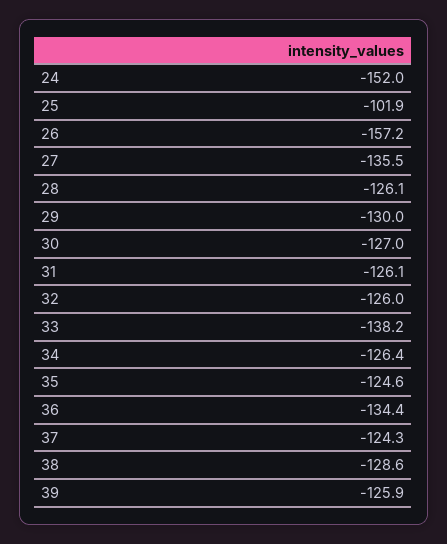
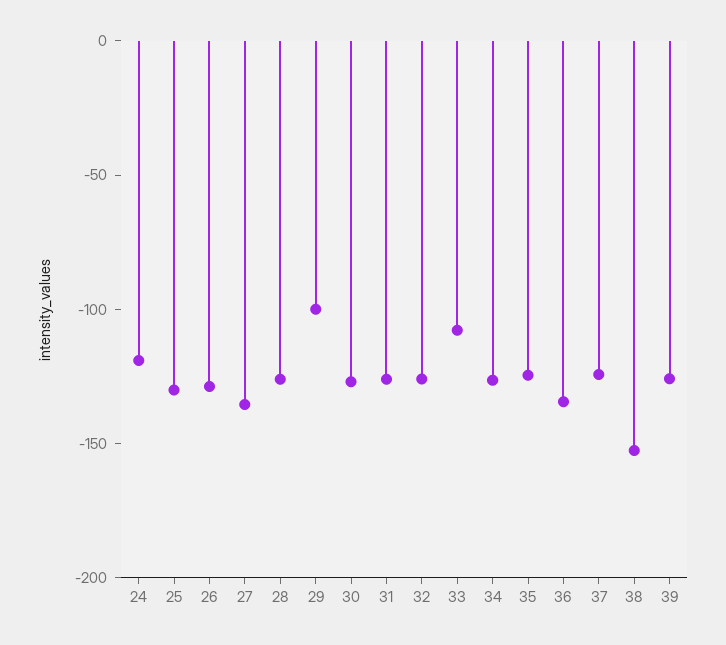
24: -152 -> -120
25: -101.9 -> -130
26: -157.2 -> -130
29: -130 -> -100
33: -138.2 -> -110
38: -128.6 -> -150

